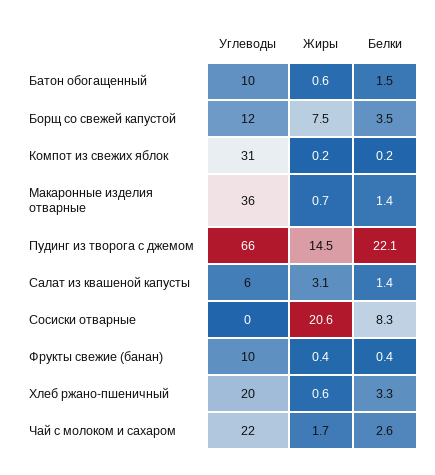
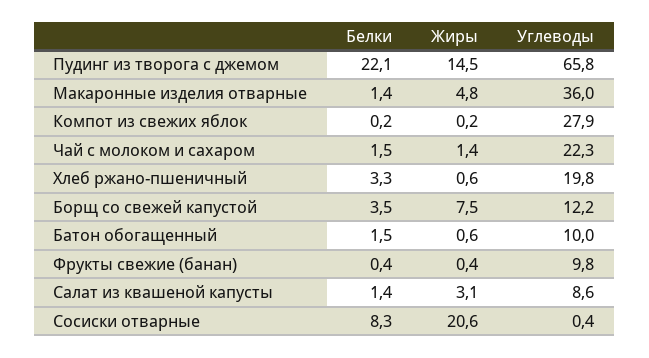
Углеводы, Компот из свежих яблок: 31 -> 27.9
Жиры, Макаронные изделия отварные: 0.7 -> 4.8
Углеводы, Салат из квашеной капусты: 6 -> 8.6
Жиры, Чай с молоком и сахаром: 1.7 -> 1.4
Белки, Чай с молоком и сахаром: 2.6 -> 1.5

